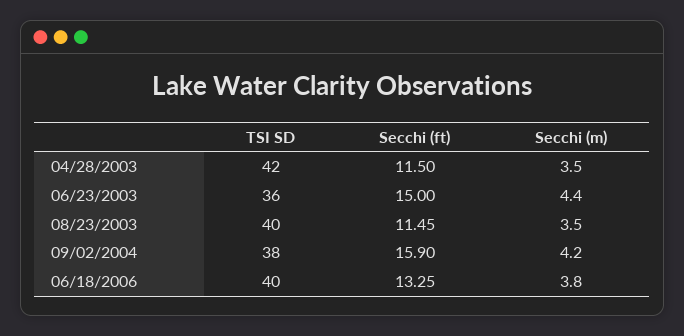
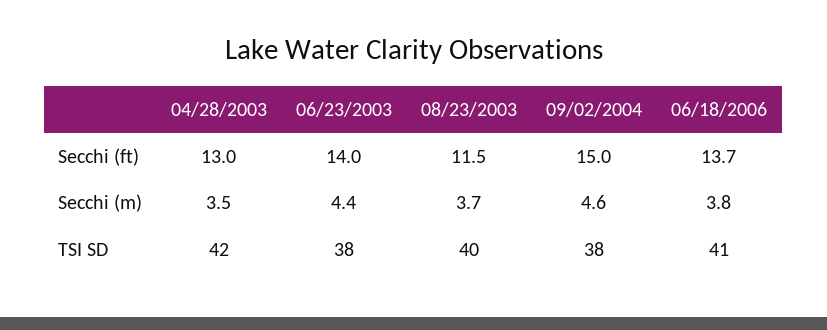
Secchi (ft), 04/28/2003: 11.5 -> 13
TSI SD, 06/23/2003: 36 -> 38
Secchi (ft), 06/23/2003: 15 -> 14
Secchi (ft), 08/23/2003: 11.45 -> 11.5
Secchi (m), 08/23/2003: 3.5 -> 3.7
Secchi (ft), 09/02/2004: 15.9 -> 15
Secchi (m), 09/02/2004: 4.2 -> 4.6
TSI SD, 06/18/2006: 40 -> 41
Secchi (ft), 06/18/2006: 13.25 -> 13.7

